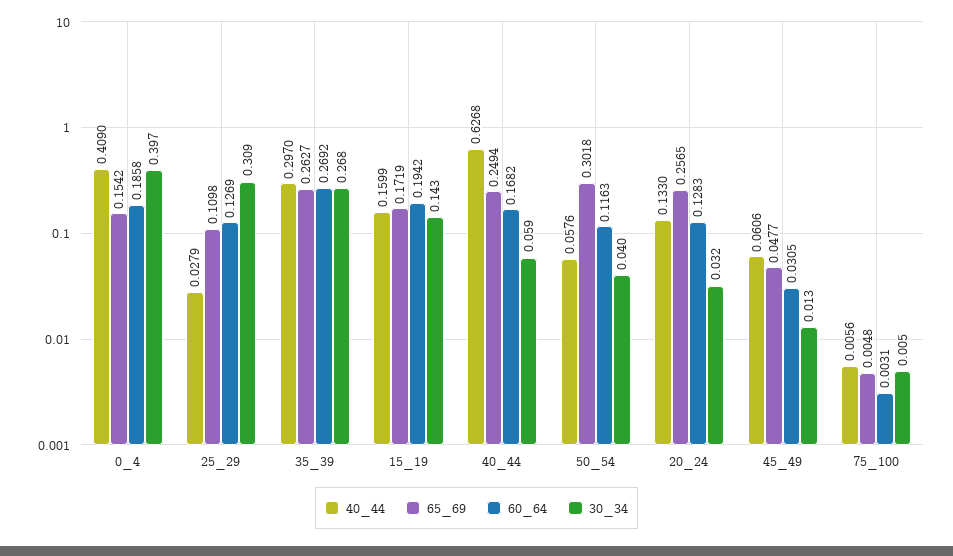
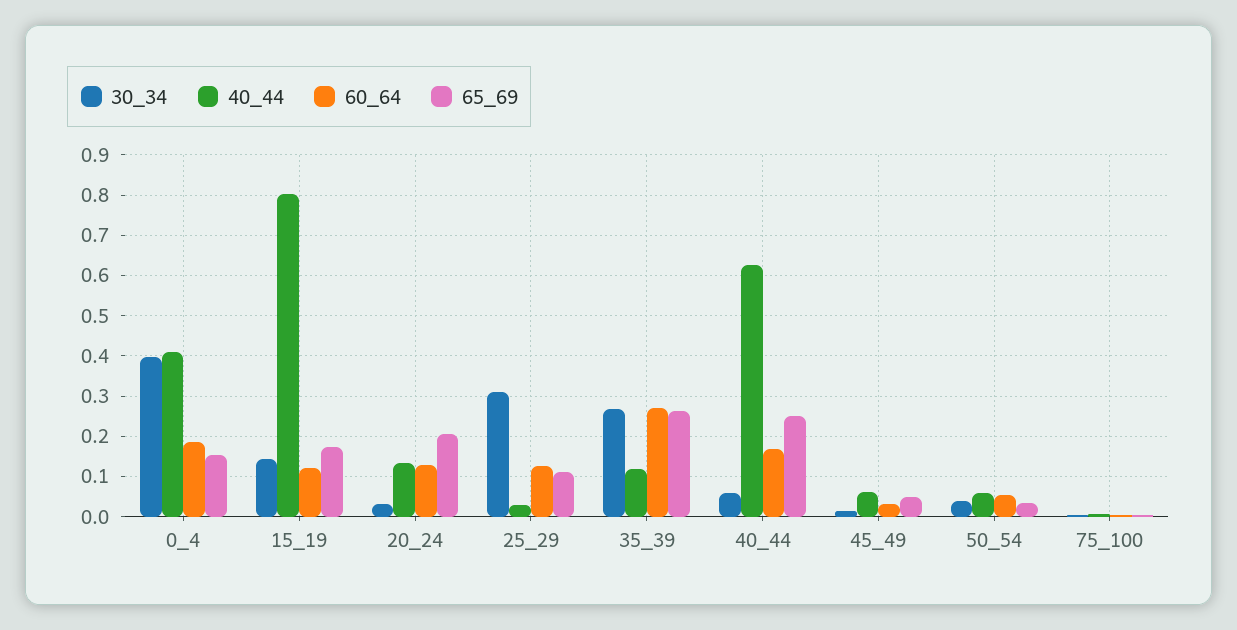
40_44, 35_39: 0.297 -> 0.12
40_44, 15_19: 0.1599 -> 0.8
60_64, 15_19: 0.1942 -> 0.12
65_69, 50_54: 0.3018 -> 0.04
60_64, 50_54: 0.1163 -> 0.06
65_69, 20_24: 0.2565 -> 0.2

